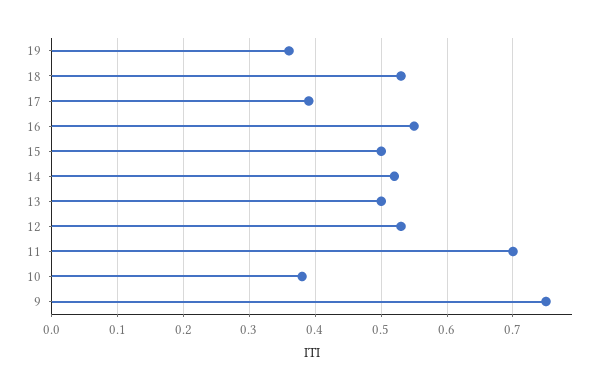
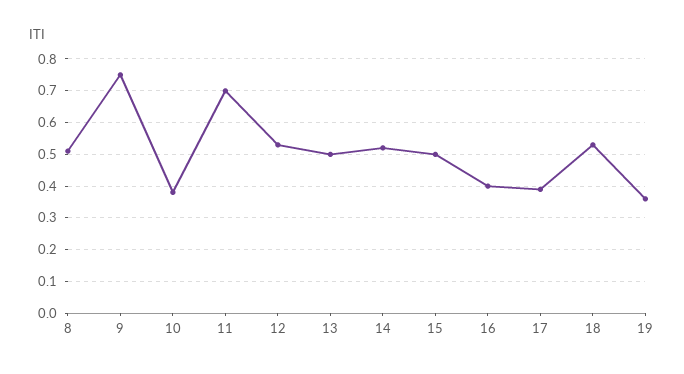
16: 0.55 -> 0.4
8: none -> 0.5

